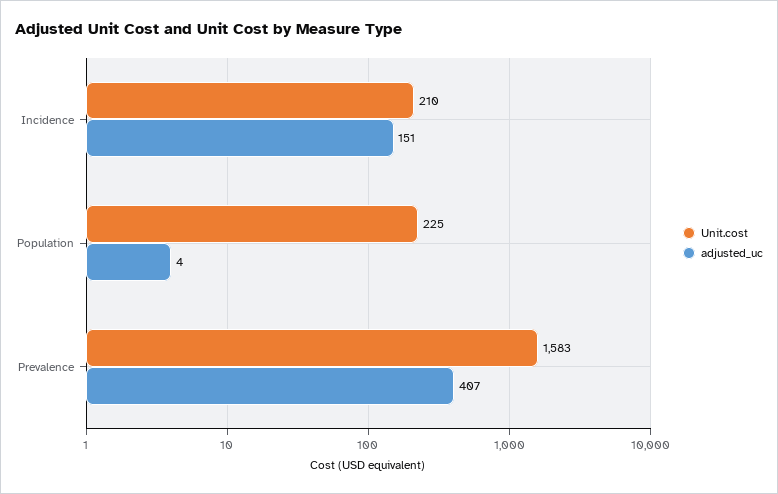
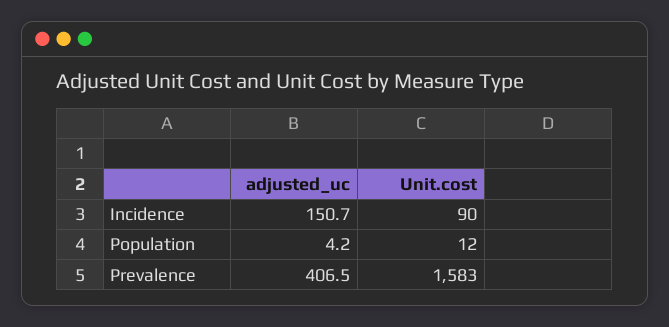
Unit.cost, Incidence: 210 -> 90
Unit.cost, Population: 225 -> 12

